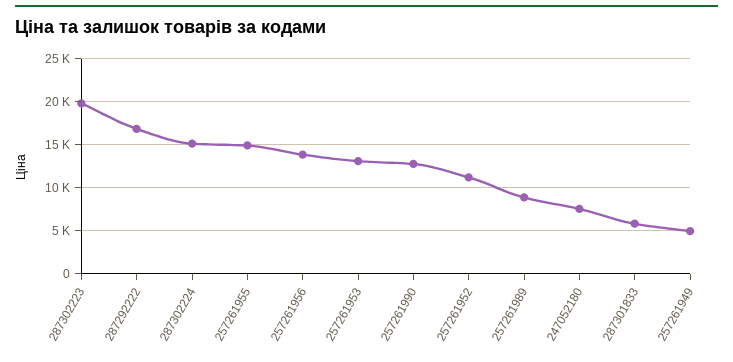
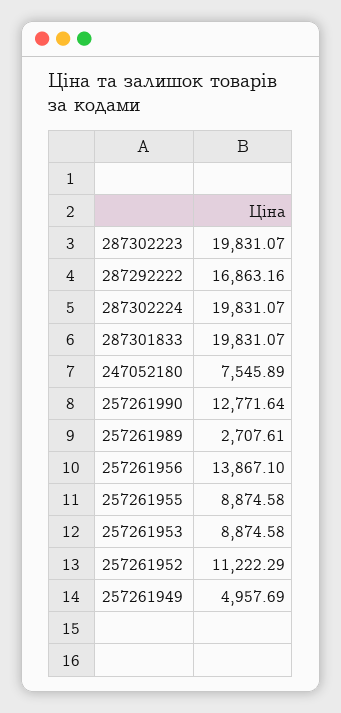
287302224: 15000 -> 19831.07
257261955: 15000 -> 8874.58
257261953: 13000 -> 8874.58
257261989: 9000 -> 2707.61
287301833: 6000 -> 19831.07

